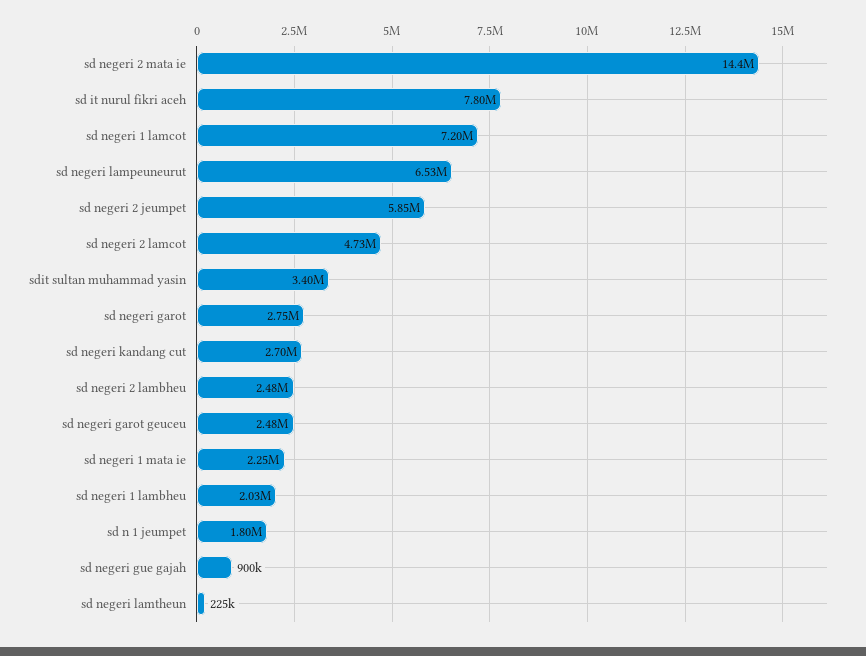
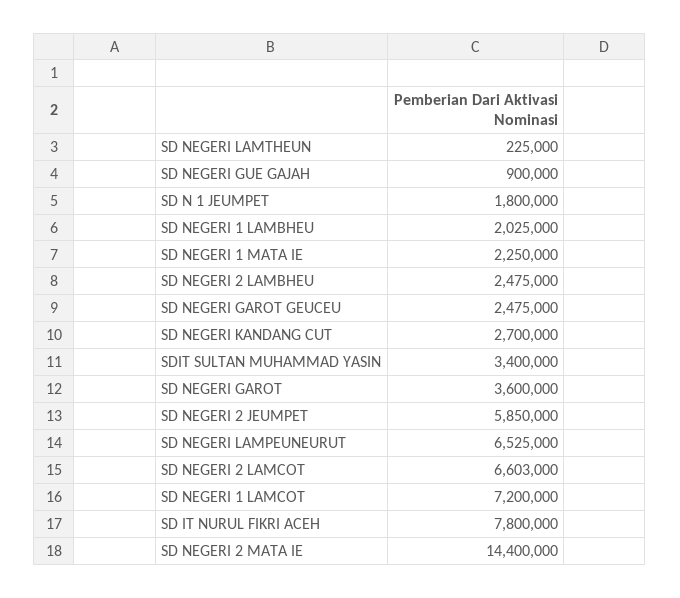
sd negeri 2 lamcot: 4730000 -> 6603000
sd negeri garot: 2750000 -> 3600000

